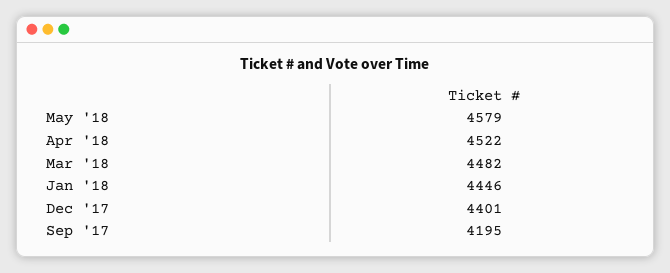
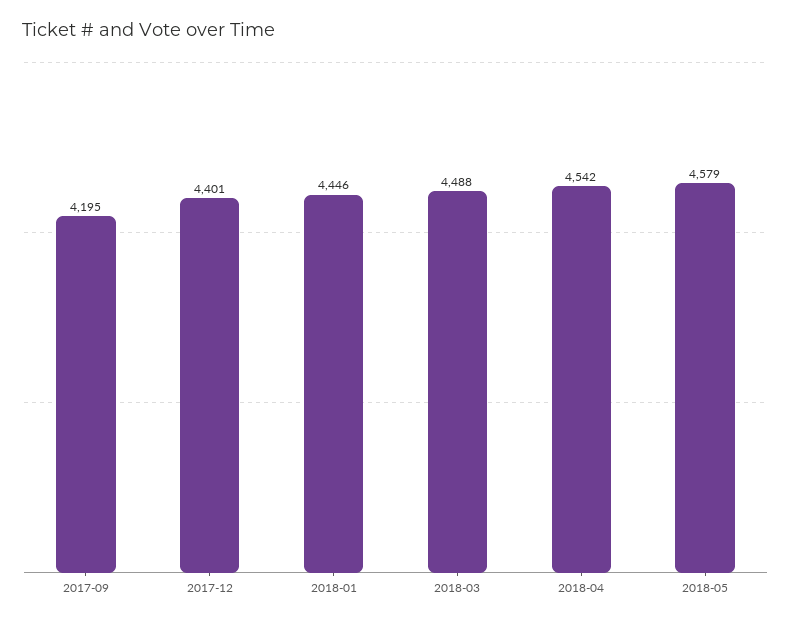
Apr '18: 4522 -> 4542
Mar '18: 4482 -> 4488

